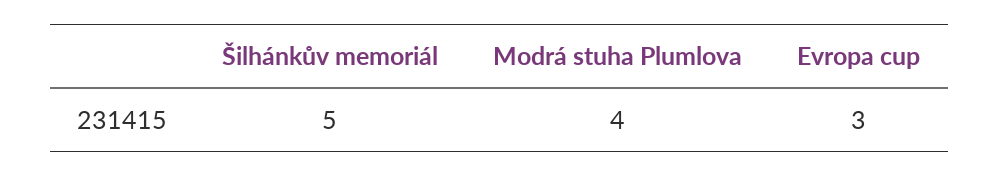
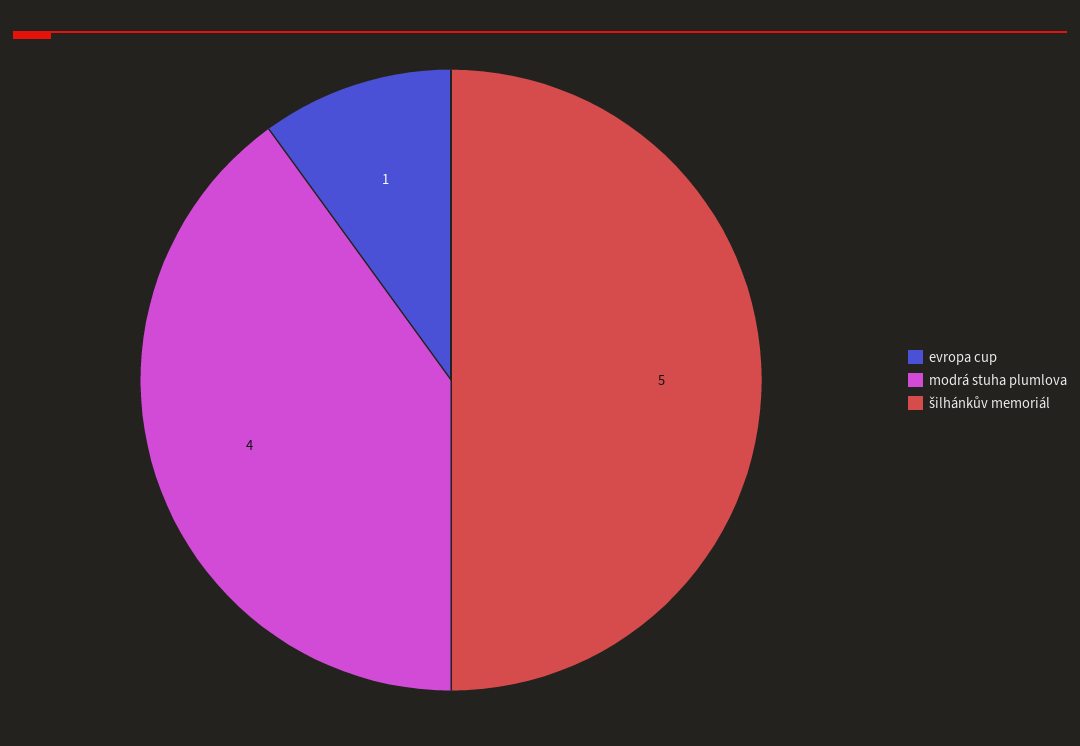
Evropa cup: 3 -> 1

